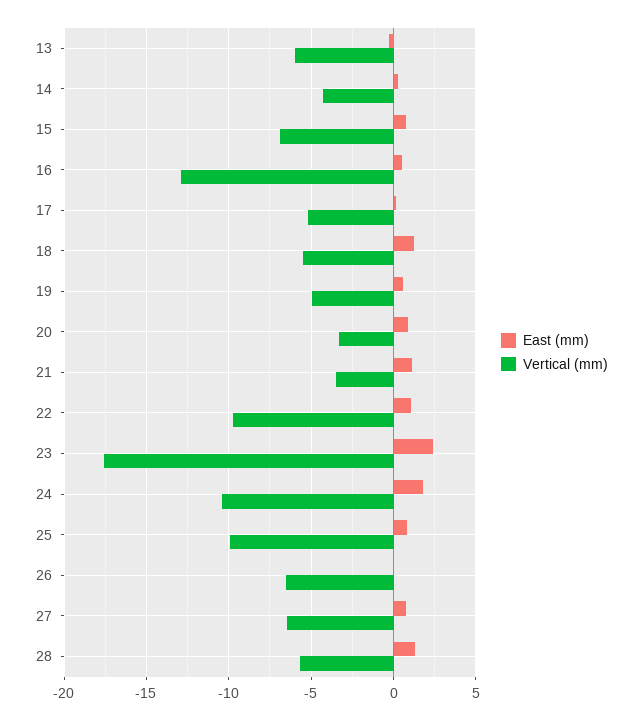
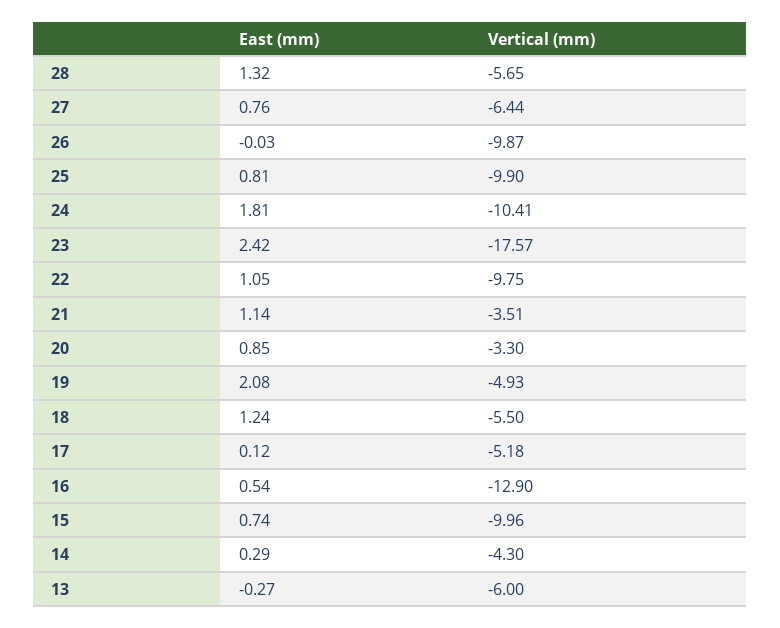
Vertical (mm), 15: -7 -> -9.96
East (mm), 19: 0.5 -> 2.08
Vertical (mm), 26: -6.5 -> -9.87

